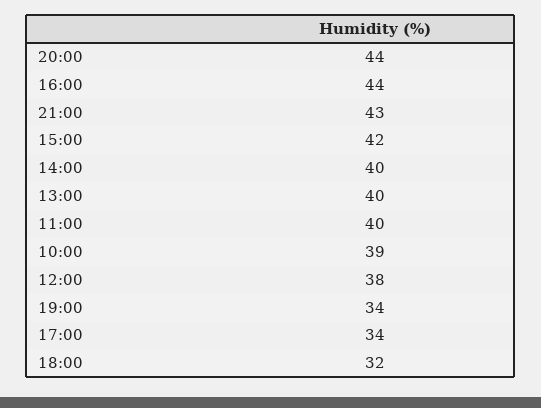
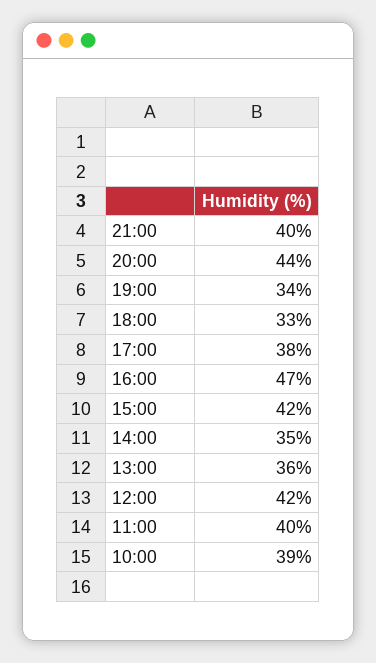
16:00: 44 -> 47
21:00: 43 -> 40
14:00: 40 -> 35
13:00: 40 -> 36
12:00: 38 -> 42
17:00: 34 -> 38
18:00: 32 -> 33

